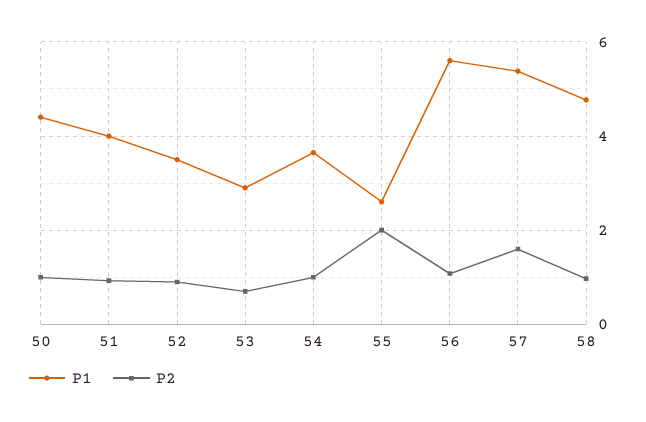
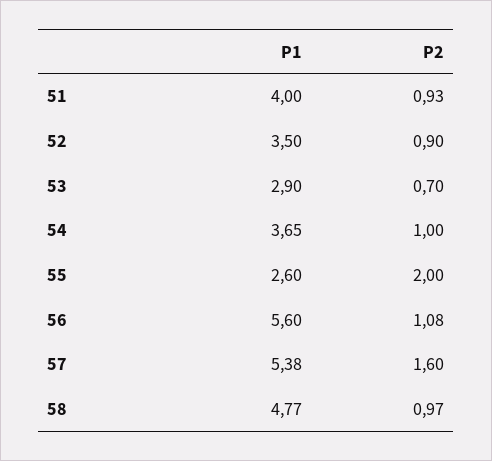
P1, 50: 4.4 -> none
P2, 50: 1 -> none

